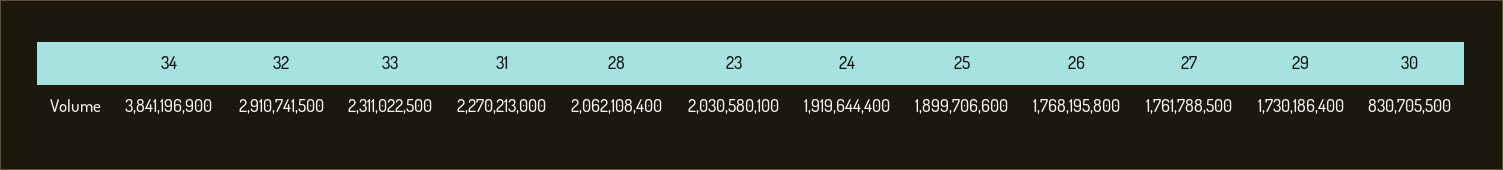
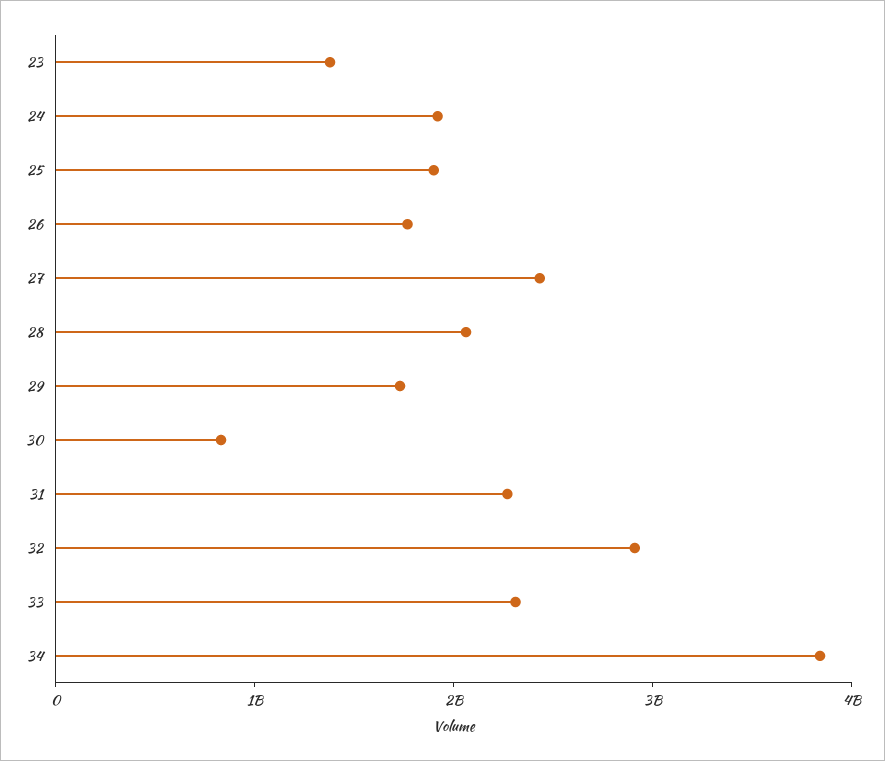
23: 2030580100 -> 1400000000
27: 1761788500 -> 2400000000

